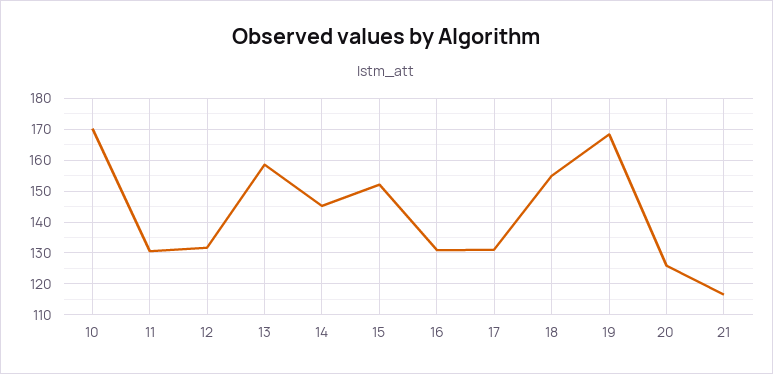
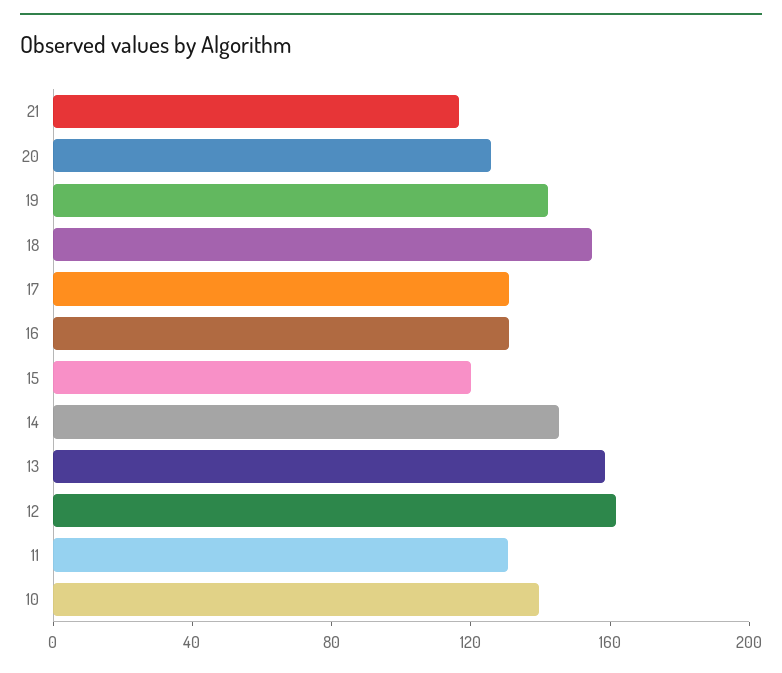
10: 170 -> 140
12: 132 -> 160
15: 152 -> 120
19: 168 -> 140

